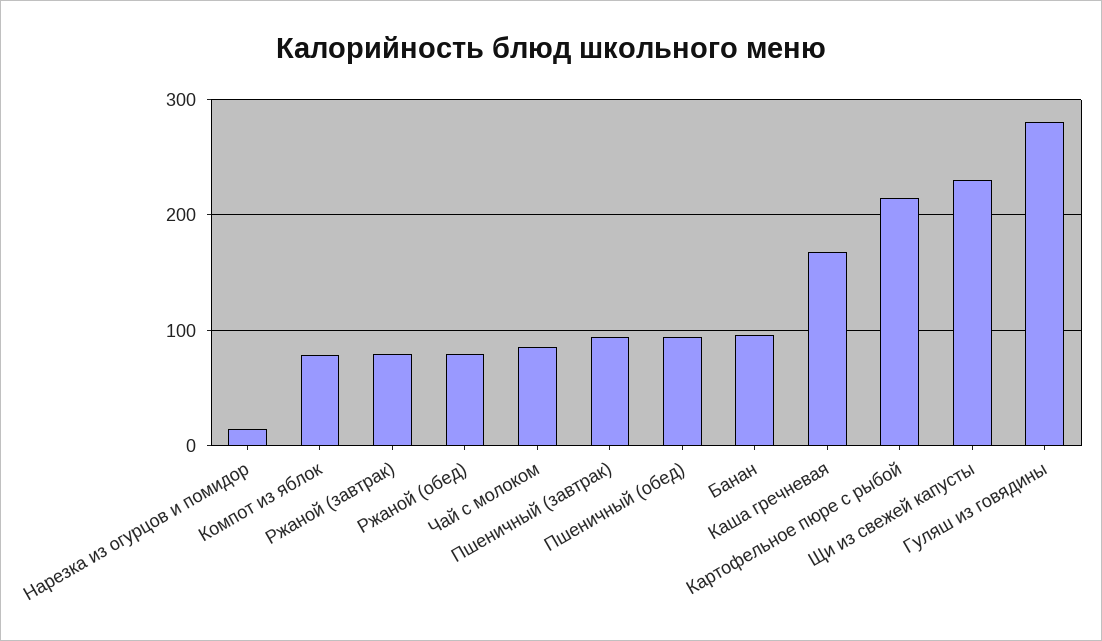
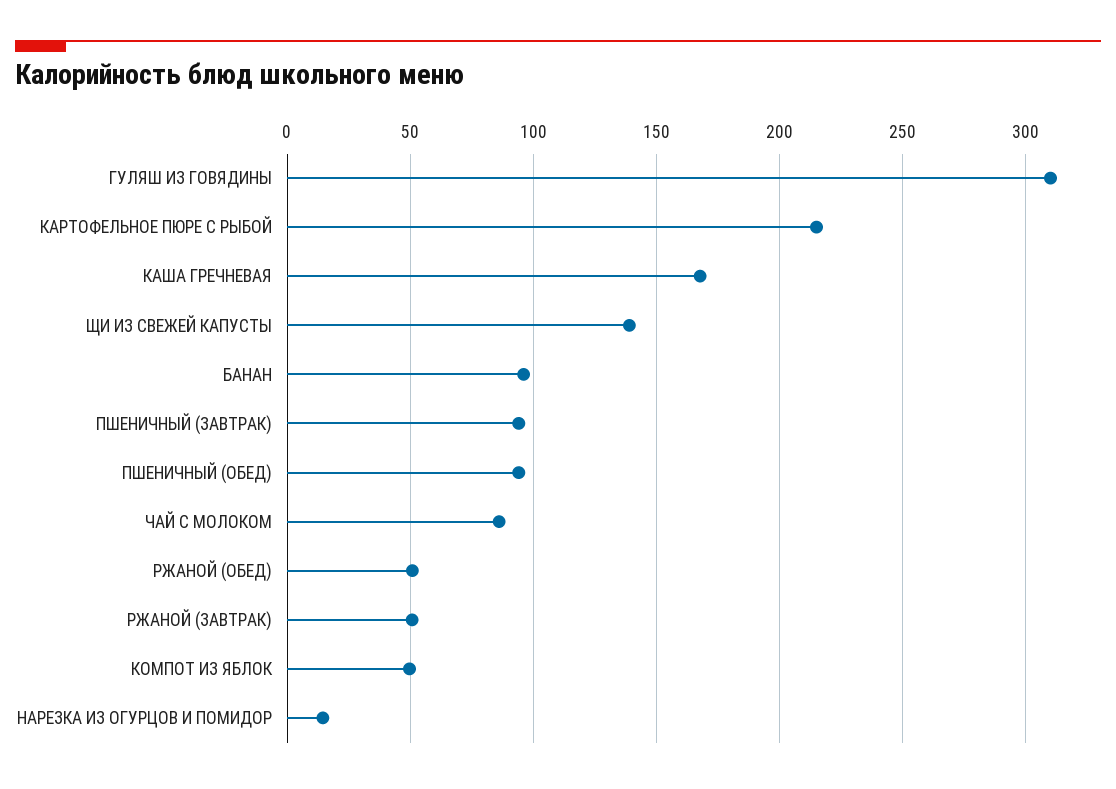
Компот из яблок: 80 -> 50
Ржаной (завтрак): 80 -> 50
Ржаной (обед): 80 -> 50
Щи из свежей капусты: 230 -> 140
Гуляш из говядины: 280 -> 310

